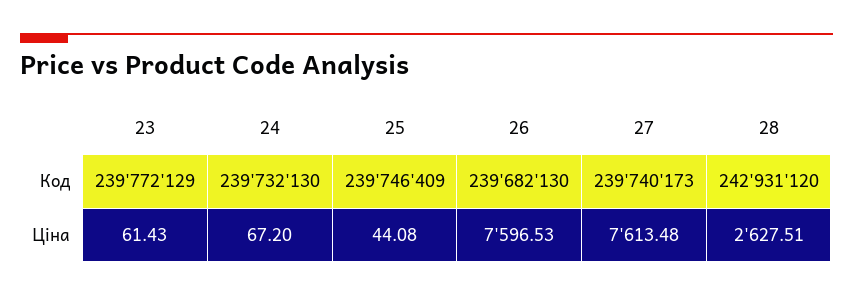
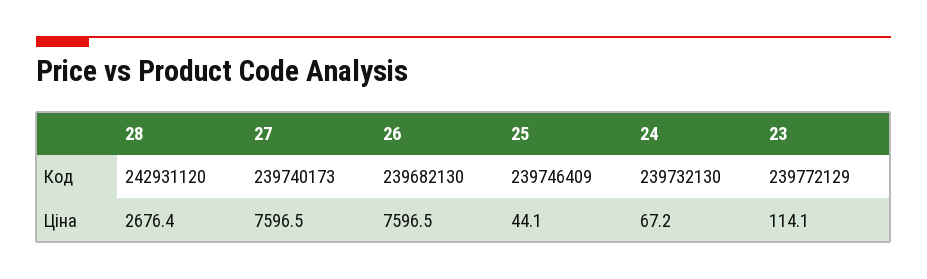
23, Ціна: 61.43 -> 114.1
27, Ціна: 7613.48 -> 7596.5
28, Ціна: 2627.51 -> 2676.4

